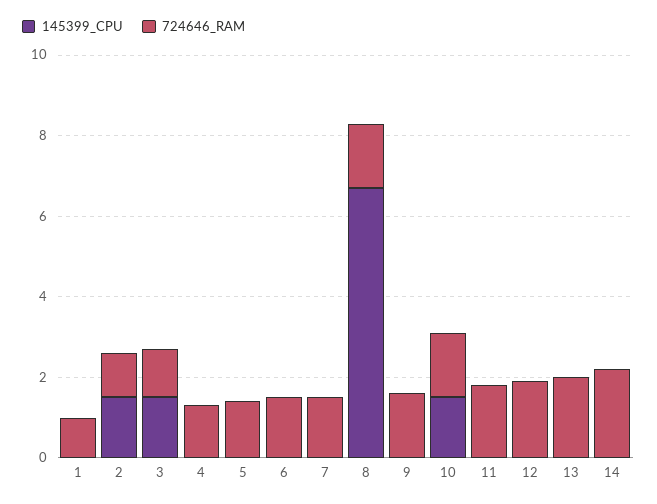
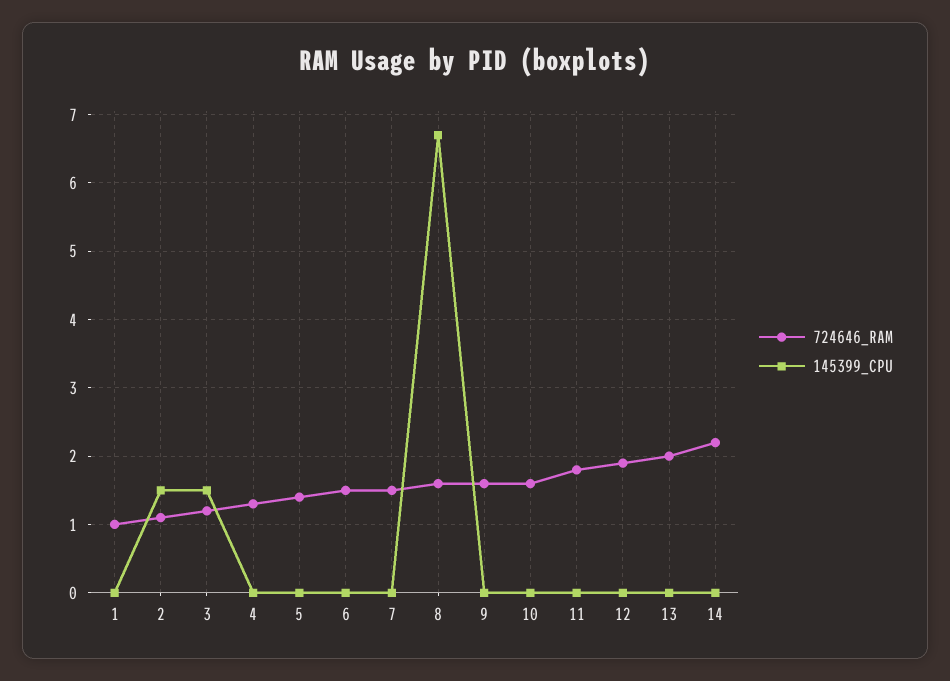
145399_CPU, 10: 1.5 -> 0

